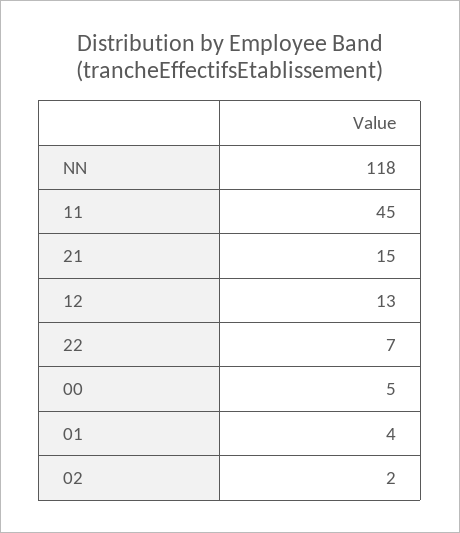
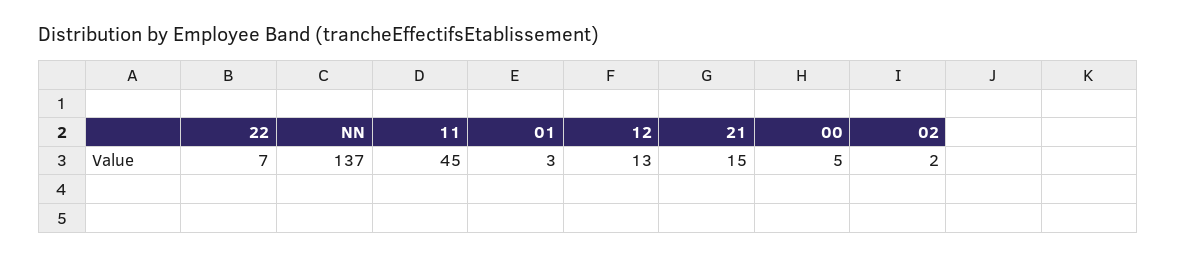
NN: 118 -> 137
01: 4 -> 3

